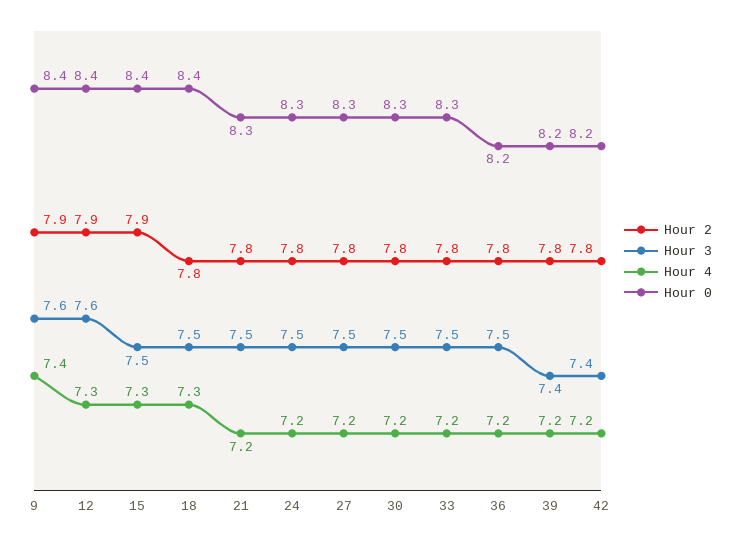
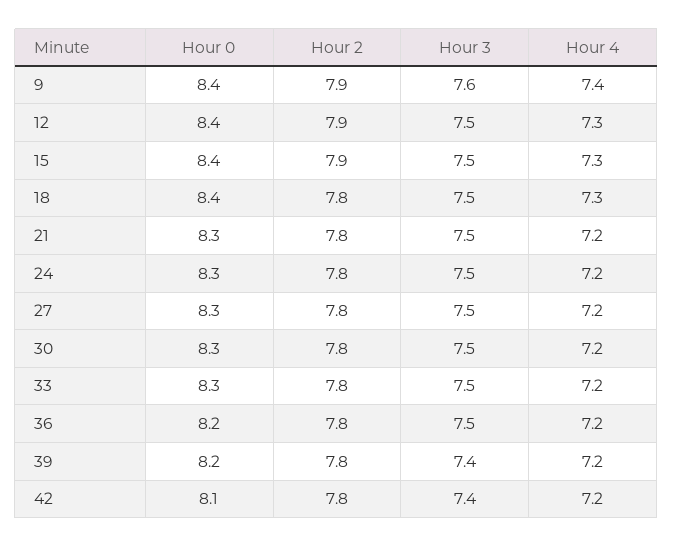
Hour 3, 12: 7.6 -> 7.5
Hour 0, 42: 8.2 -> 8.1

